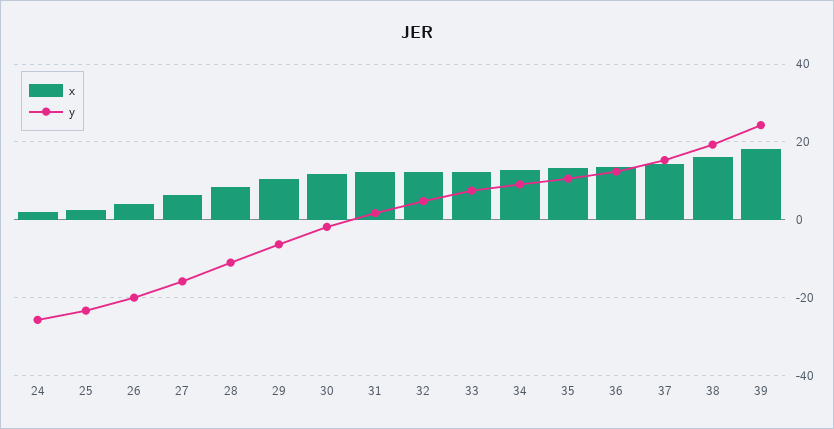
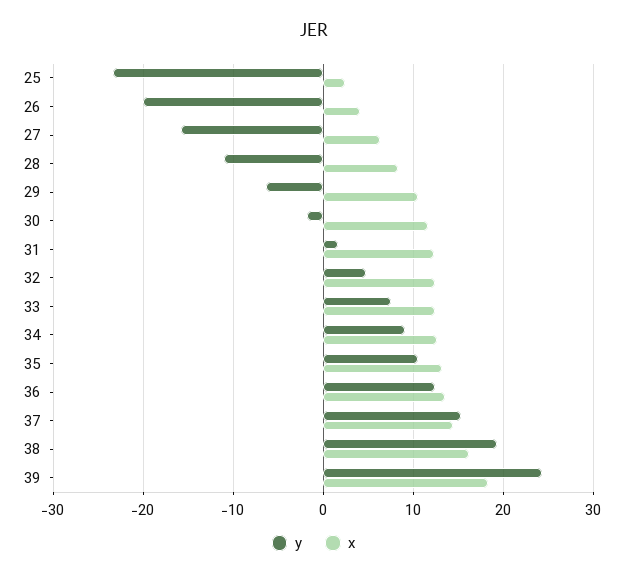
x, 24: 2 -> none
y, 24: -26 -> none

